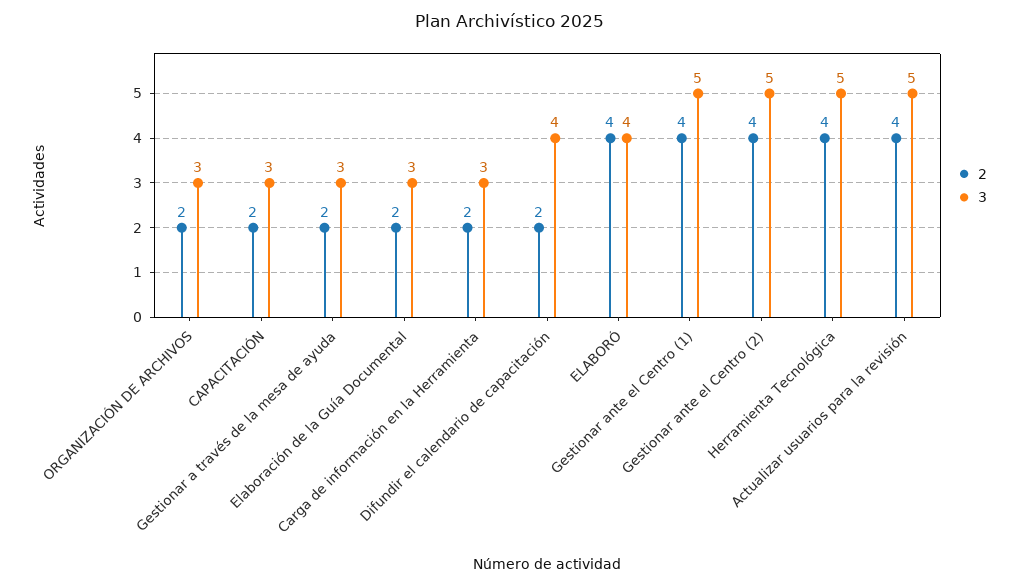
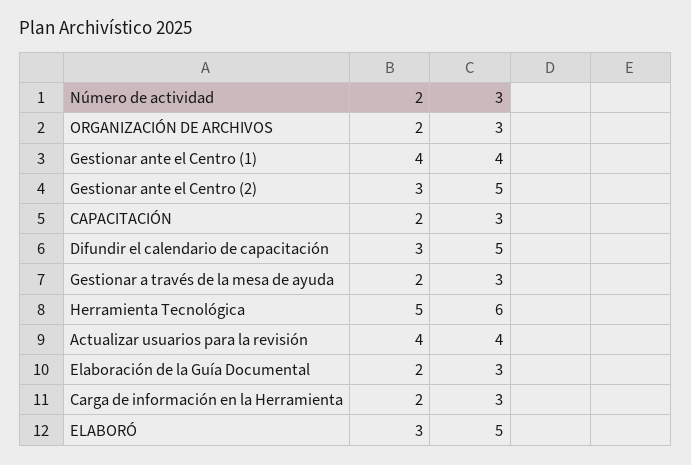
2, Difundir el calendario de capacitación: 2 -> 3
3, Difundir el calendario de capacitación: 4 -> 5
2, ELABORÓ: 4 -> 3
3, ELABORÓ: 4 -> 5
3, Gestionar ante el Centro (1): 5 -> 4
2, Gestionar ante el Centro (2): 4 -> 3
2, Herramienta Tecnológica: 4 -> 5
3, Herramienta Tecnológica: 5 -> 6
3, Actualizar usuarios para la revisión: 5 -> 4

